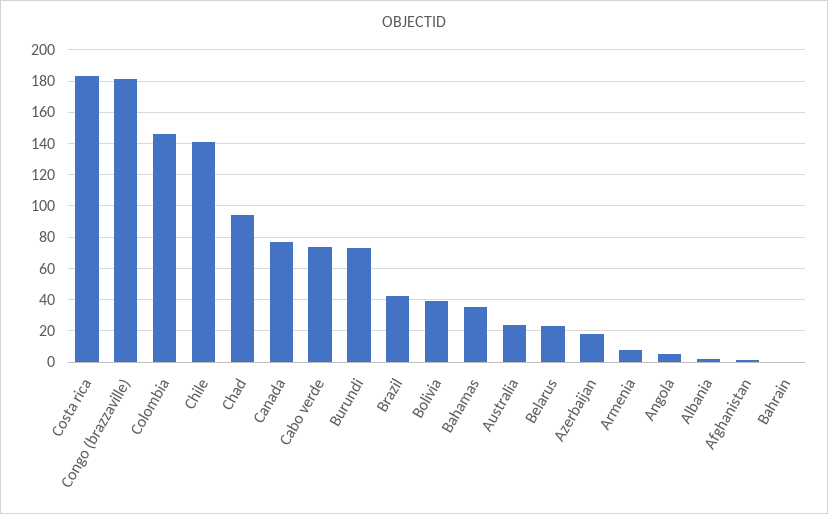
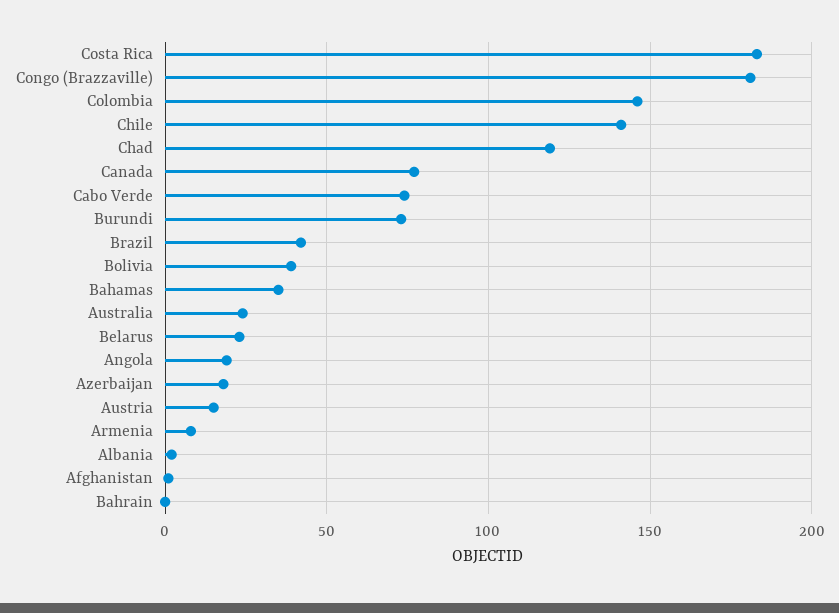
Chad: 95 -> 120
Angola: 5 -> 20
Austria: none -> 15

